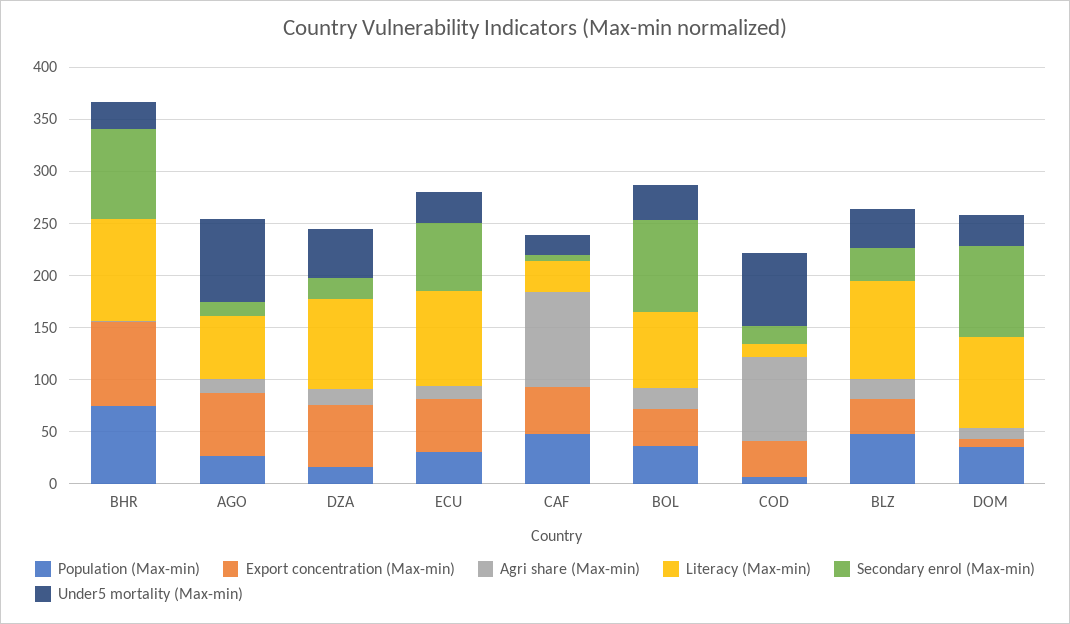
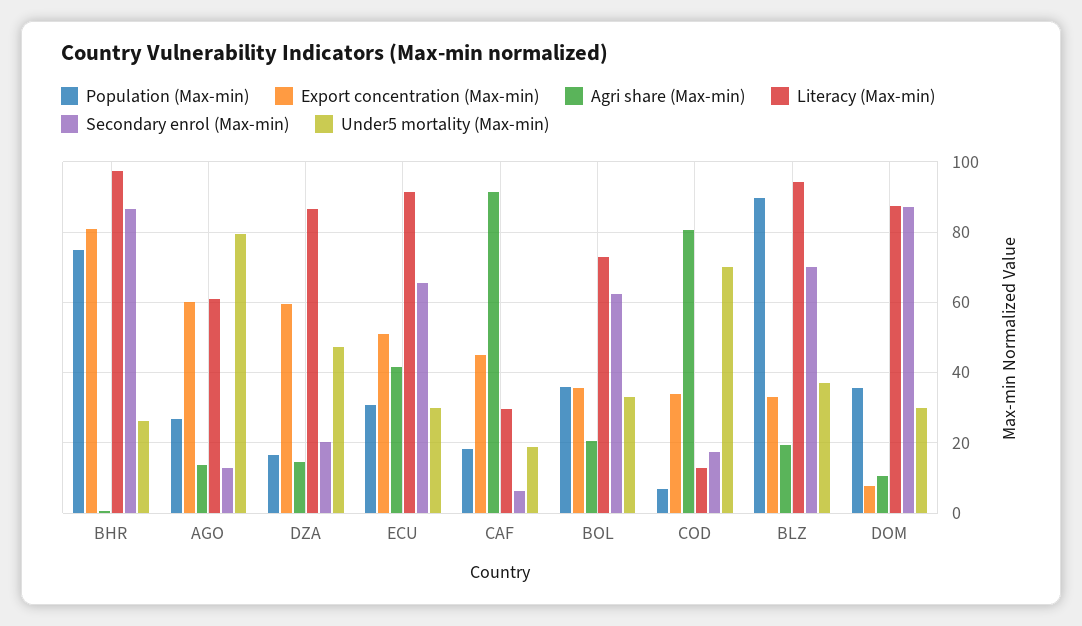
Agri share (Max-min), ECU: 10 -> 42
Population (Max-min), CAF: 50 -> 18
Secondary enrol (Max-min), BOL: 90 -> 62
Population (Max-min), BLZ: 50 -> 90
Secondary enrol (Max-min), BLZ: 30 -> 70

